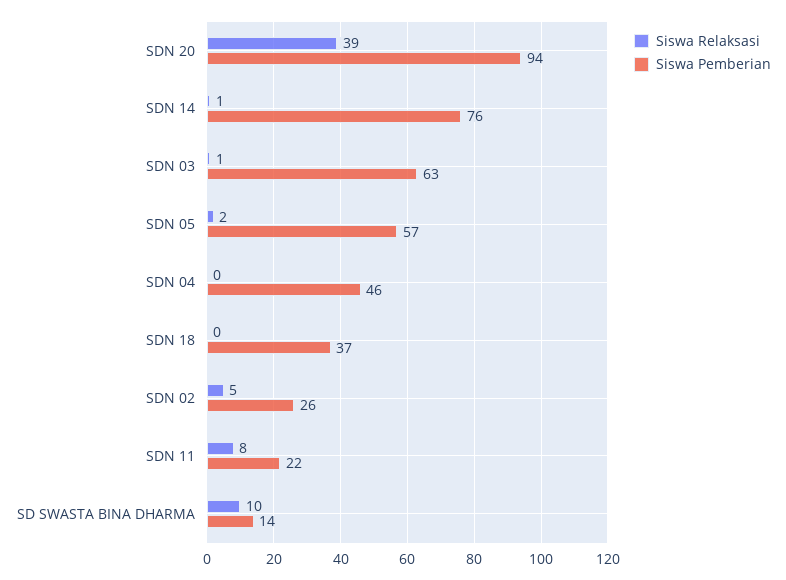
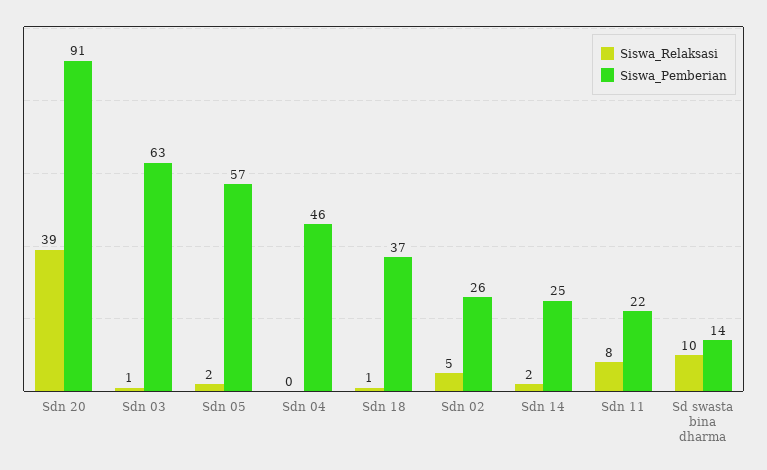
Siswa Pemberian, SDN 20: 94 -> 91
Siswa Relaksasi, SDN 14: 1 -> 2
Siswa Pemberian, SDN 14: 76 -> 25
Siswa Relaksasi, SDN 18: 0 -> 1

